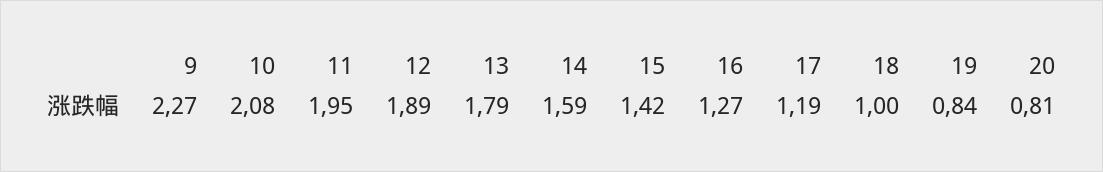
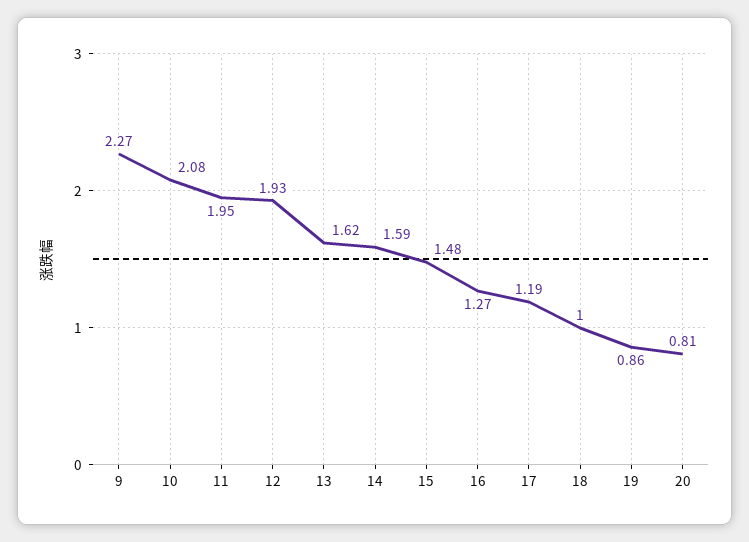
12: 1.89 -> 1.93
13: 1.79 -> 1.62
15: 1.42 -> 1.48
19: 0.84 -> 0.86

